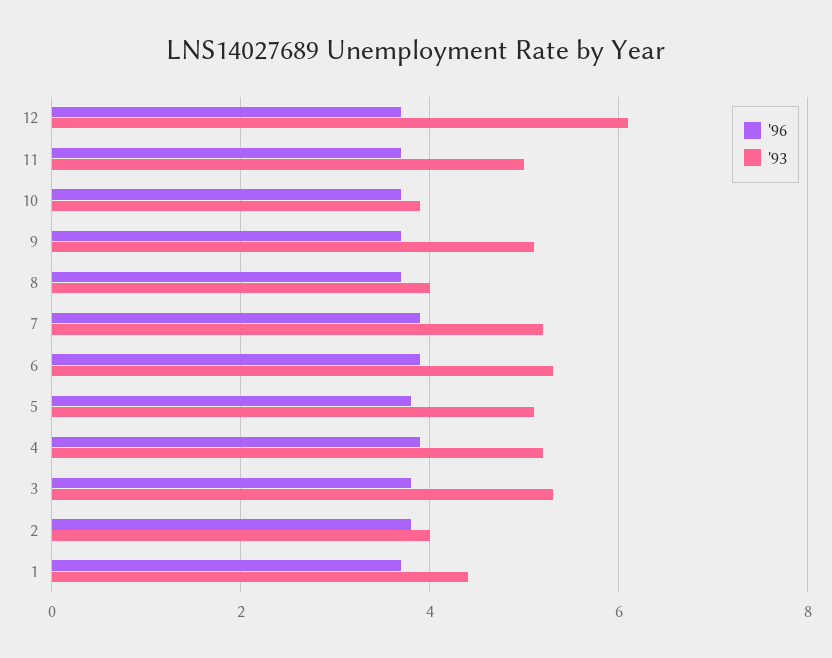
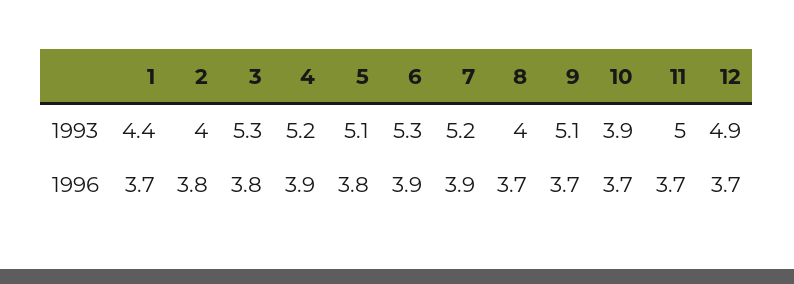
'93, 12: 6 -> 4.9

